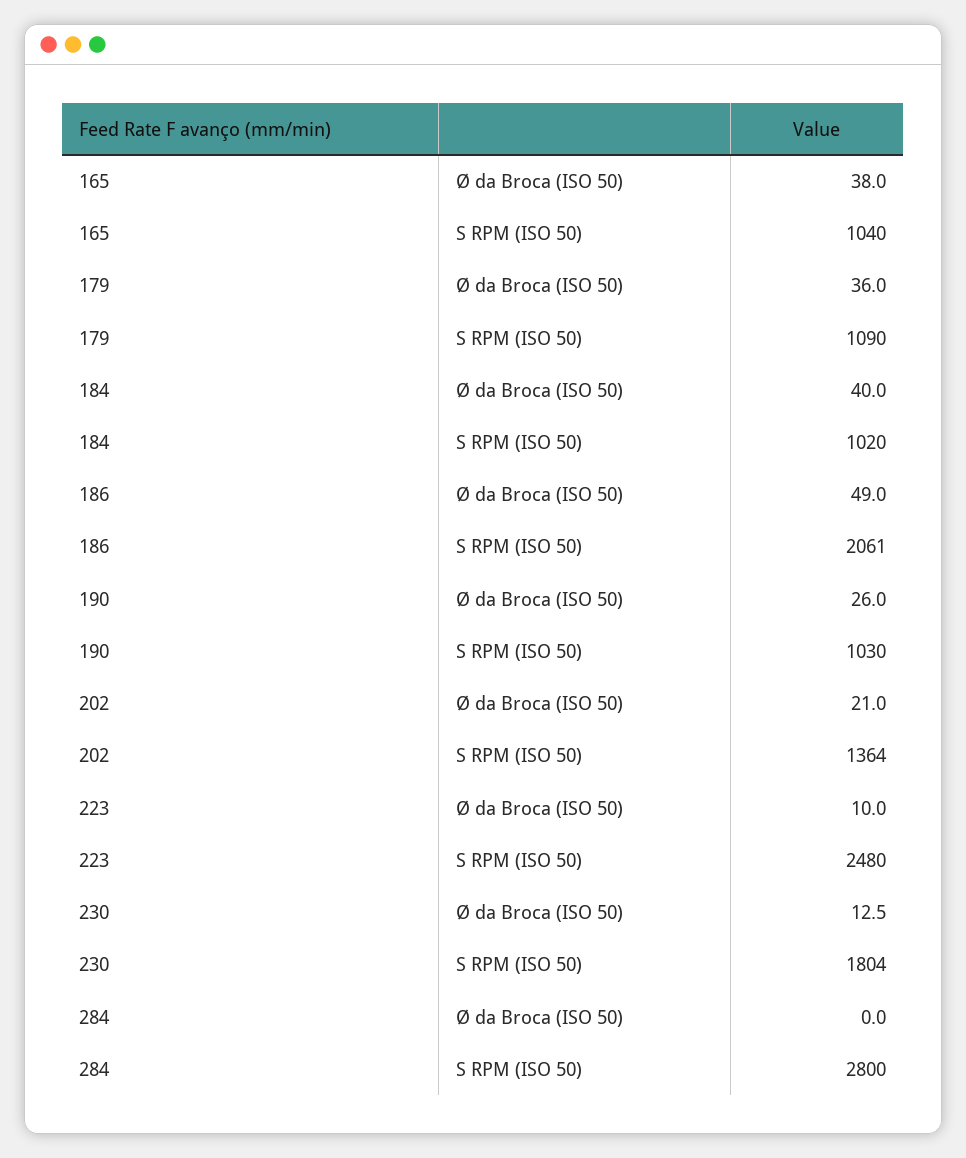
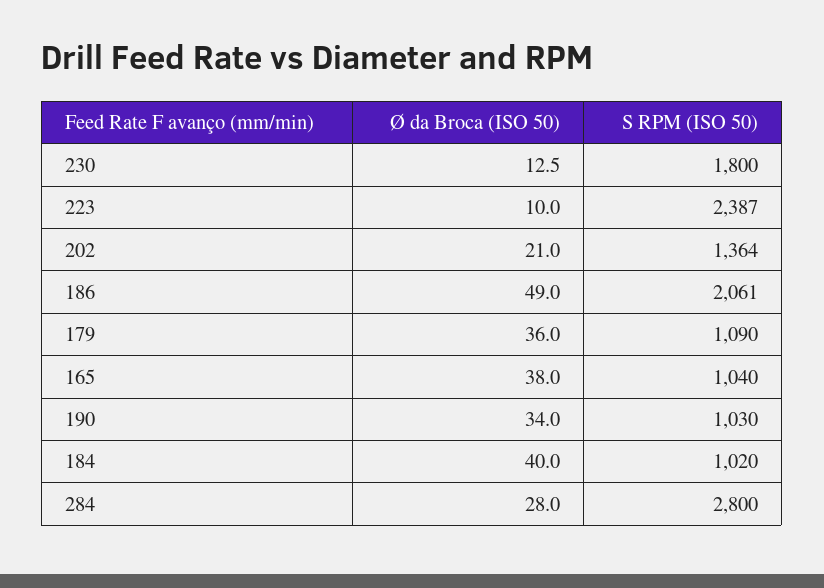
190, Ø da Broca (ISO 50): 26 -> 34
223, S RPM (ISO 50): 2480 -> 2387
230, S RPM (ISO 50): 1804 -> 1800
284, Ø da Broca (ISO 50): 0 -> 28

